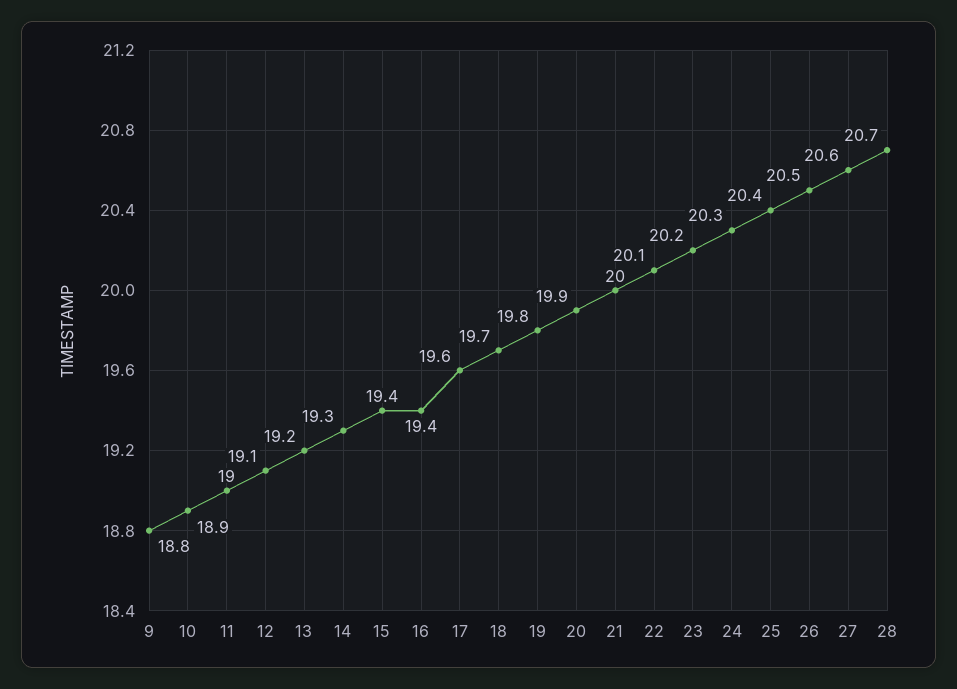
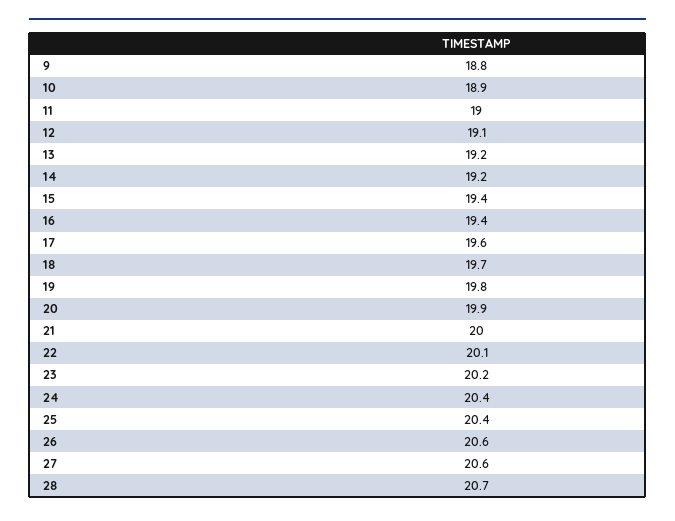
14: 19.3 -> 19.2
24: 20.3 -> 20.4
26: 20.5 -> 20.6

